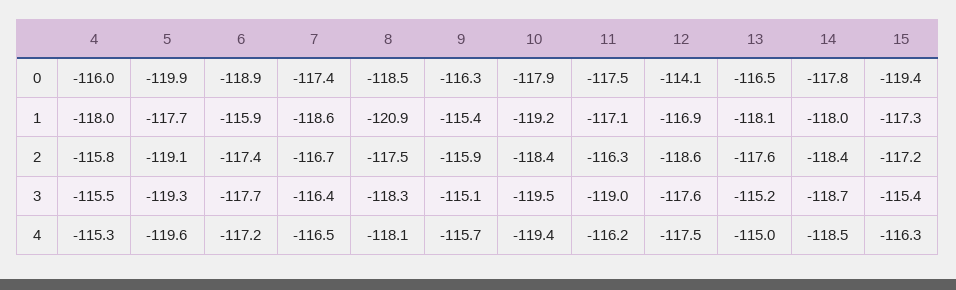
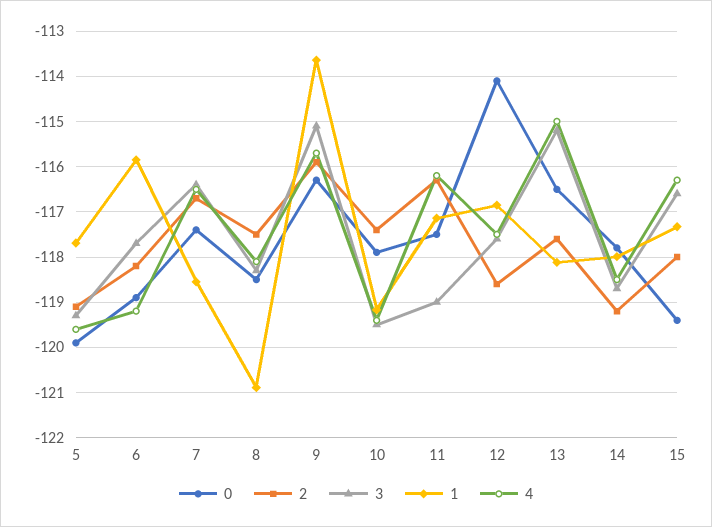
0, 4: -116 -> none
1, 4: -118 -> none
1, 9: -115.4 -> -113.6
2, 4: -115.8 -> none
2, 6: -117.4 -> -118.2
2, 10: -118.4 -> -117.4
2, 14: -118.4 -> -119.2
2, 15: -117.2 -> -118
3, 4: -115.5 -> none
3, 15: -115.4 -> -116.6
4, 4: -115.3 -> none
4, 6: -117.2 -> -119.2

